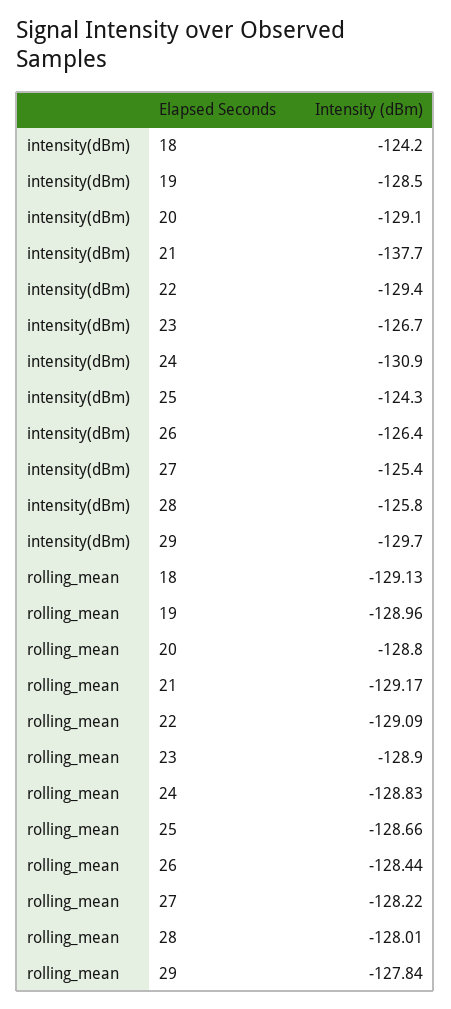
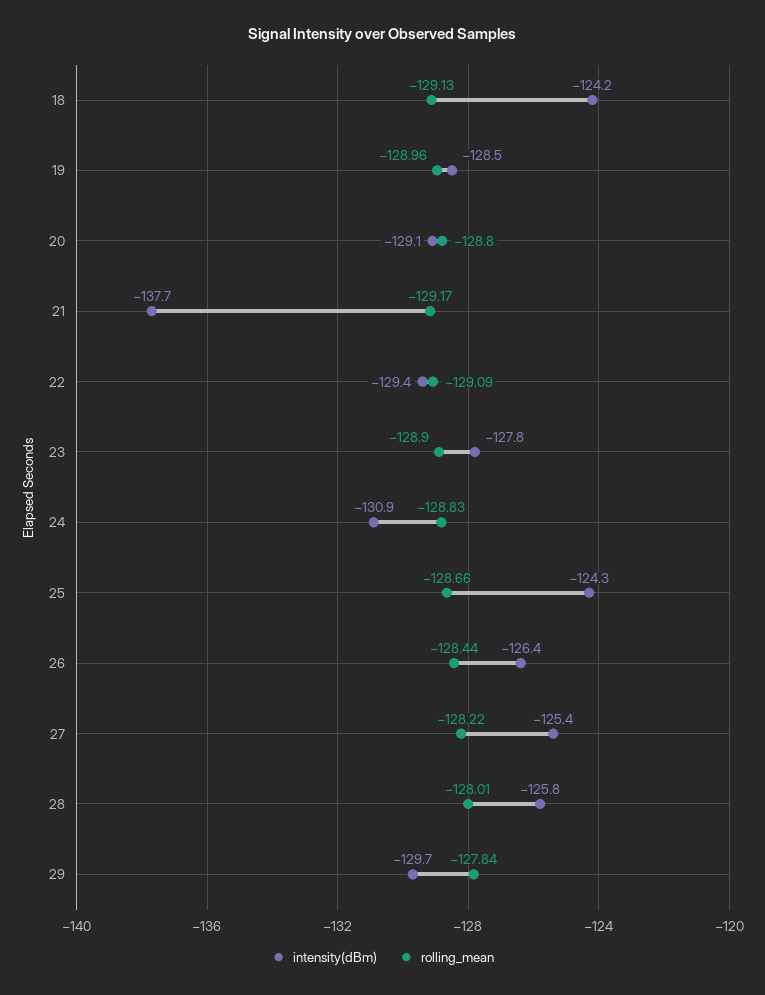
intensity(dBm), 23: -126.7 -> -127.8

